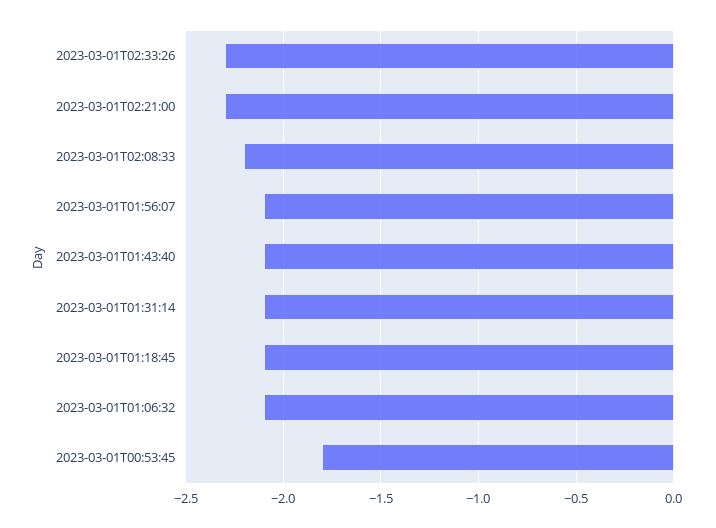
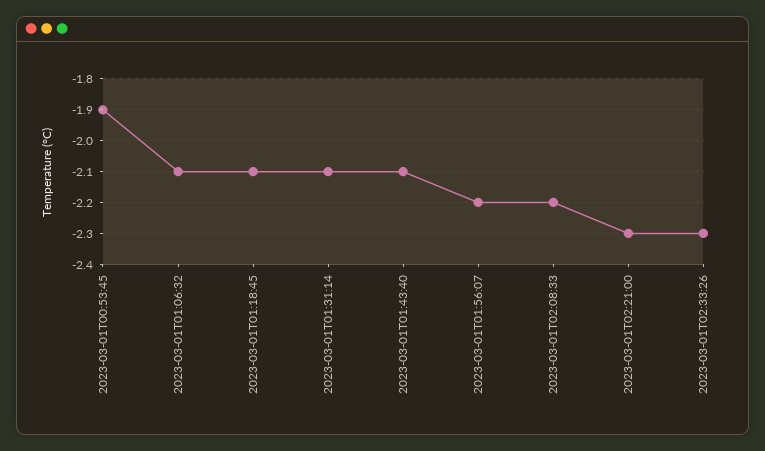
2023-03-01T01:56:07: -2.1 -> -2.2
2023-03-01T00:53:45: -1.8 -> -1.9

